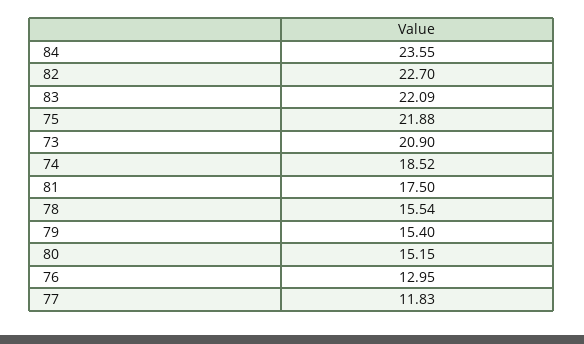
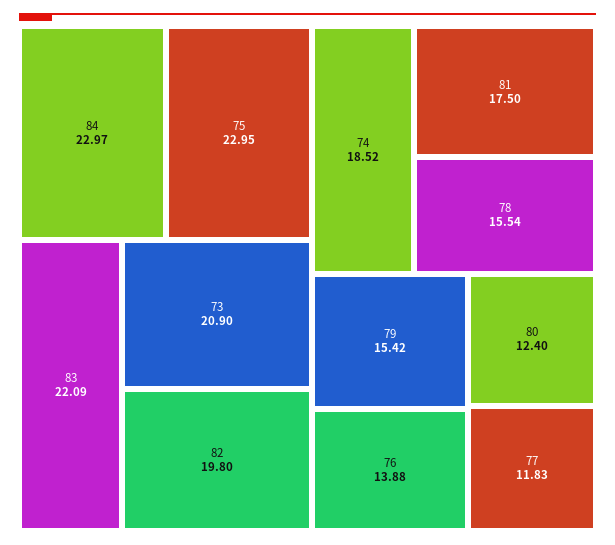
84: 23.55 -> 22.97
82: 22.7 -> 19.8
75: 21.88 -> 22.95
79: 15.4 -> 15.42
80: 15.15 -> 12.4
76: 12.95 -> 13.88

